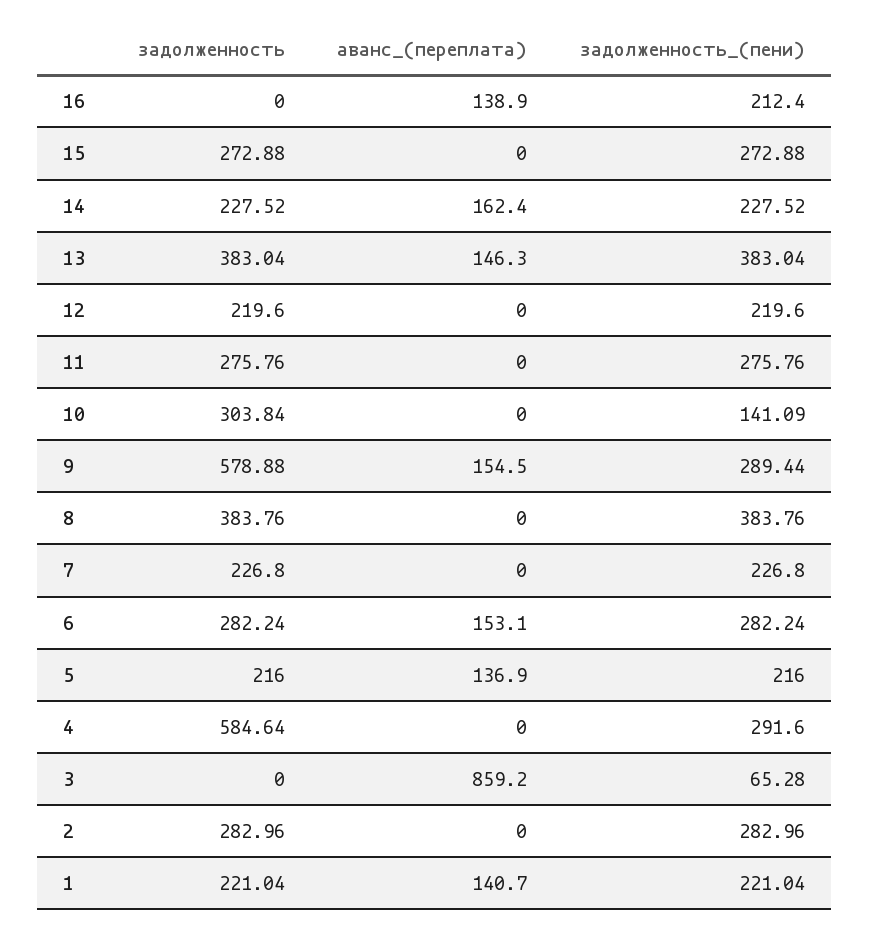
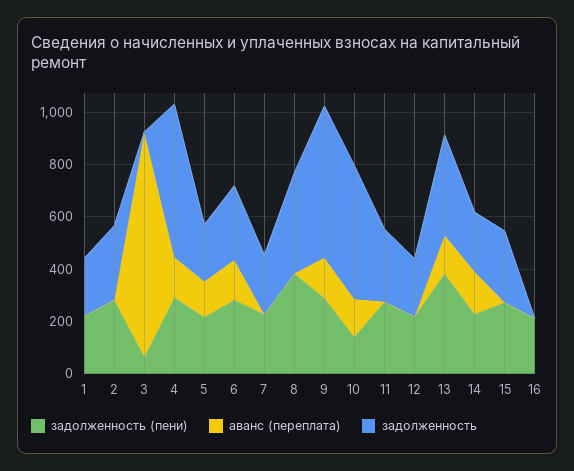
аванс_(переплата), 16: 138.9 -> 0
задолженность, 10: 303.84 -> 500
аванс_(переплата), 10: 0 -> 150
аванс_(переплата), 4: 0 -> 150
аванс_(переплата), 1: 140.7 -> 0

